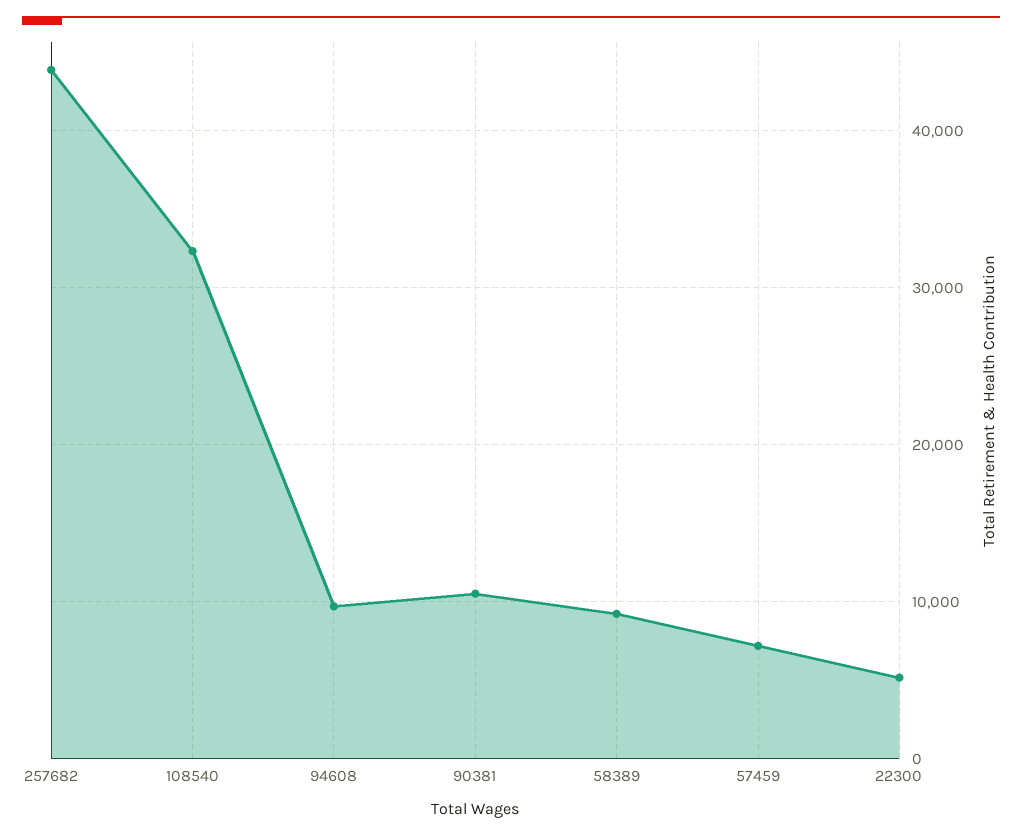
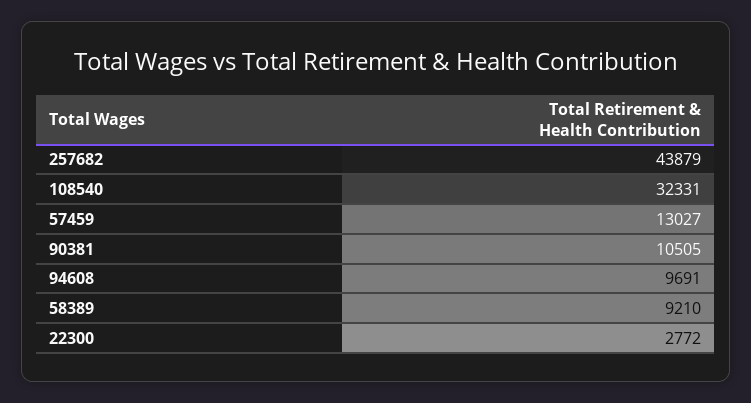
57459: 7000 -> 13027
22300: 5000 -> 2772

